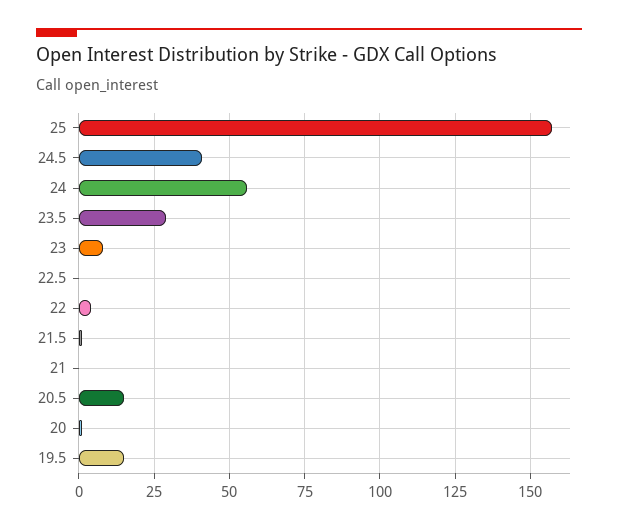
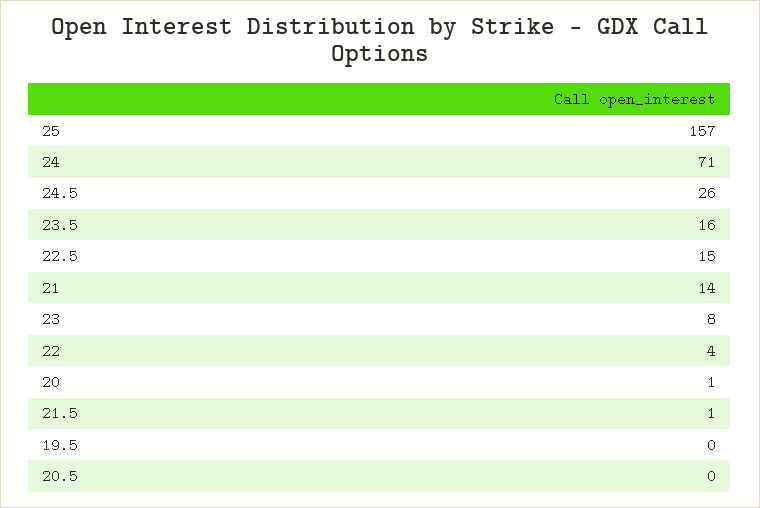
24.5: 40 -> 26
24: 55 -> 71
23.5: 30 -> 16
22.5: 0 -> 15
21: 0 -> 14
20.5: 15 -> 0
19.5: 15 -> 0

